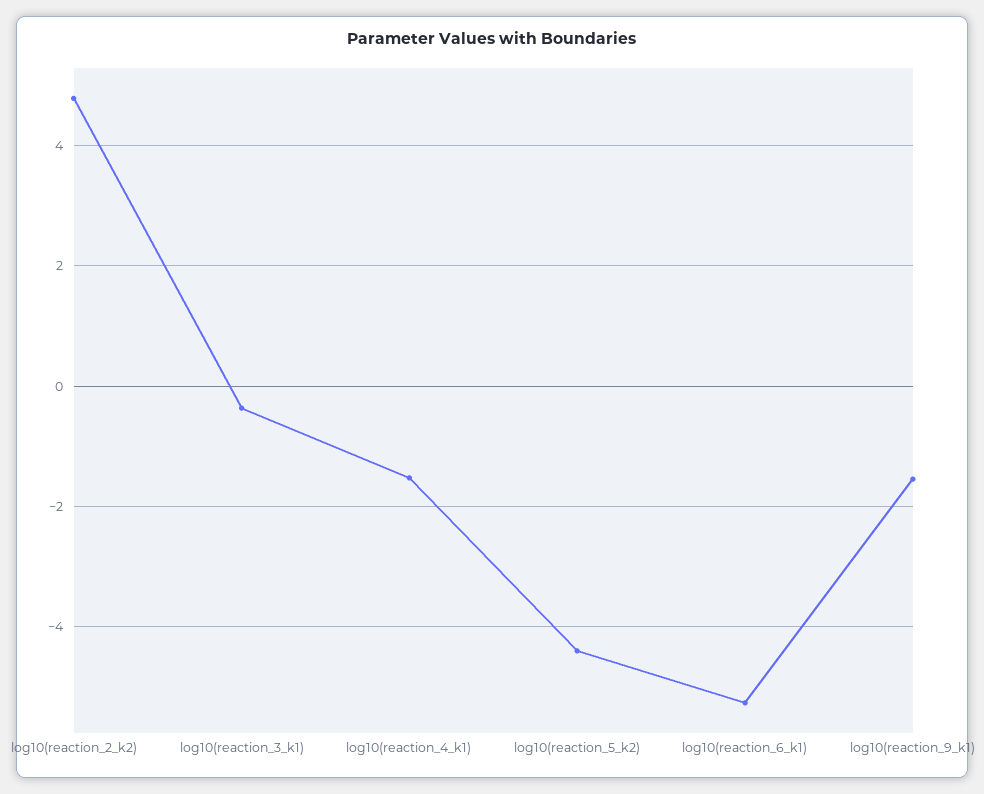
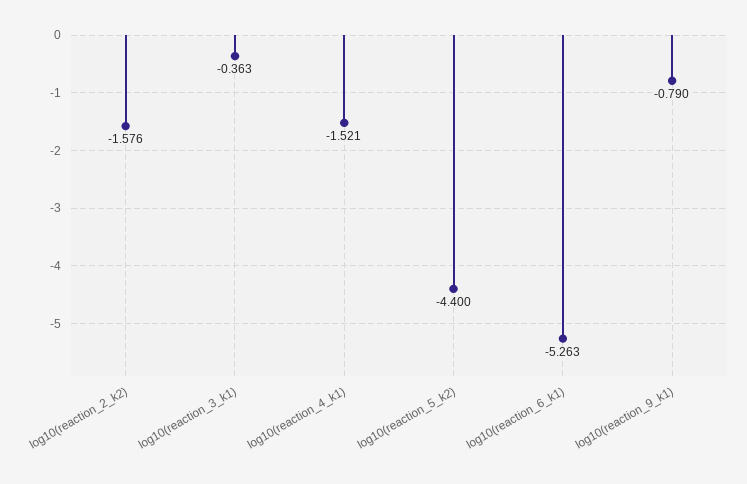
log10(reaction_2_k2): 4.8 -> -1.576
log10(reaction_9_k1): -1.6 -> -0.79

